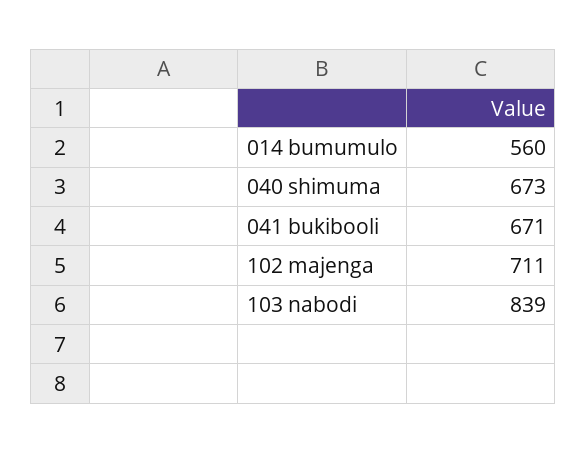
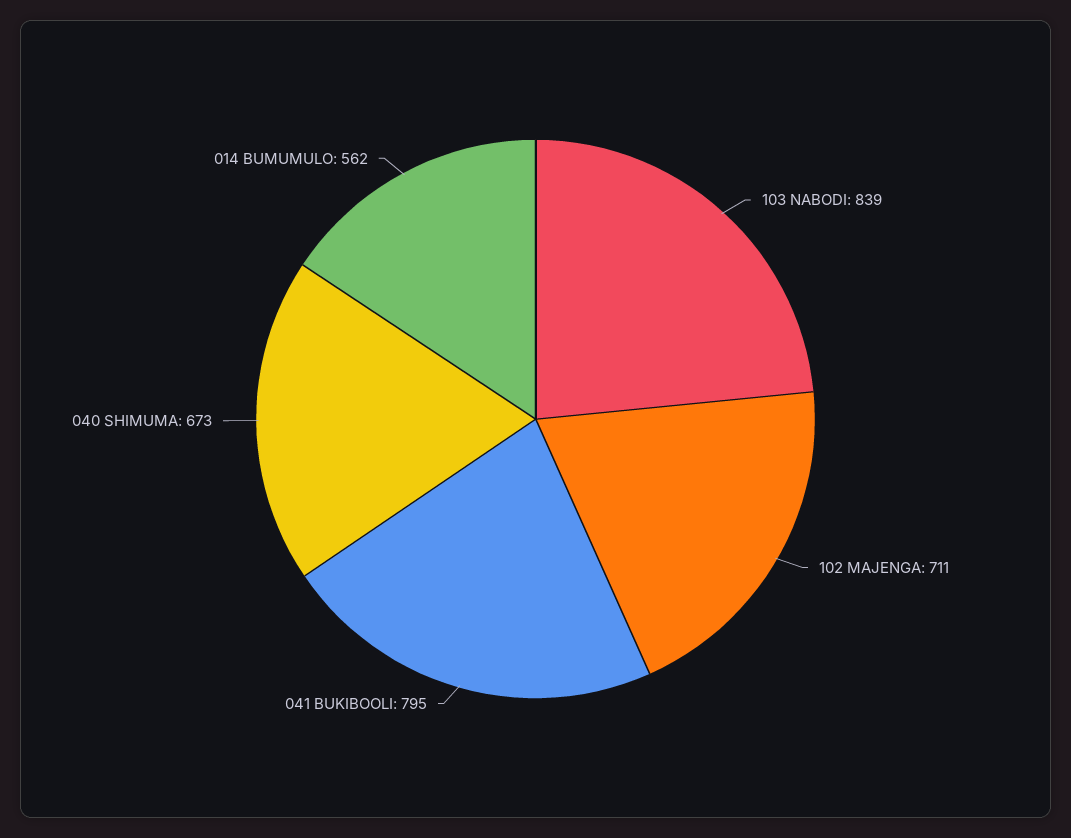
014 bumumulo: 560 -> 562
041 bukibooli: 671 -> 795

